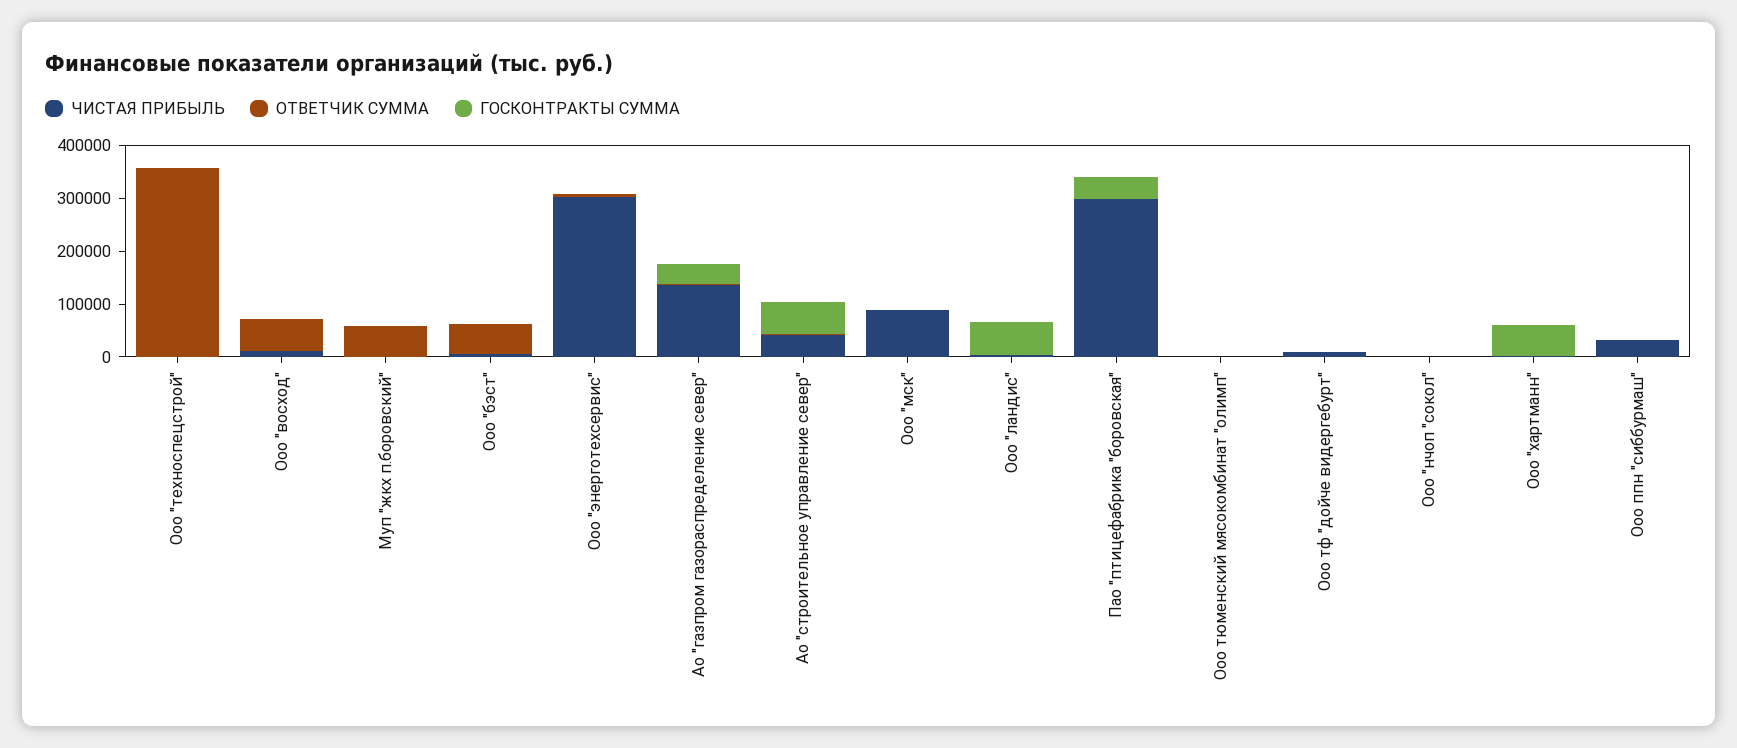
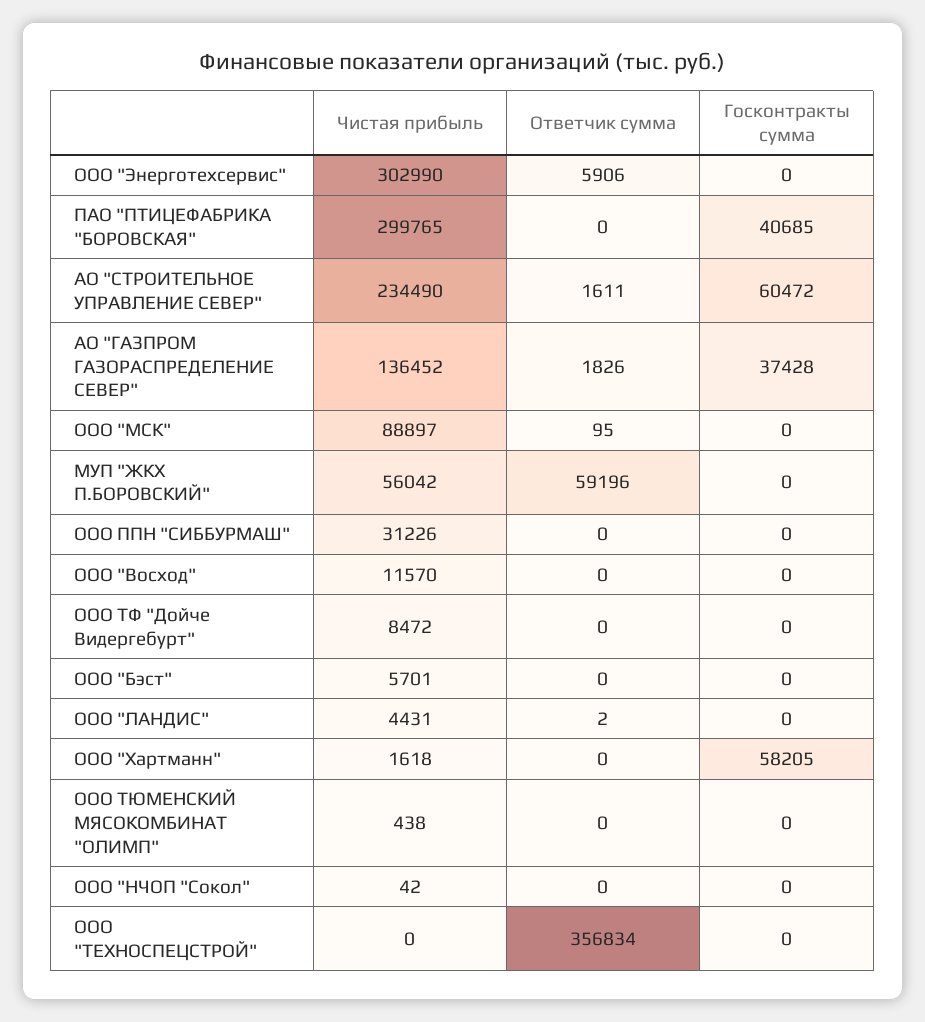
ОТВЕТЧИК СУММА, Ооо "восход": 60000 -> 0
ЧИСТАЯ ПРИБЫЛЬ, Муп "жкх п.боровский": 0 -> 56042
ОТВЕТЧИК СУММА, Ооо "бэст": 60000 -> 0
ЧИСТАЯ ПРИБЫЛЬ, Ао "строительное управление север": 40000 -> 234490
ГОСКОНТРАКТЫ СУММА, Ооо "ландис": 60000 -> 0

